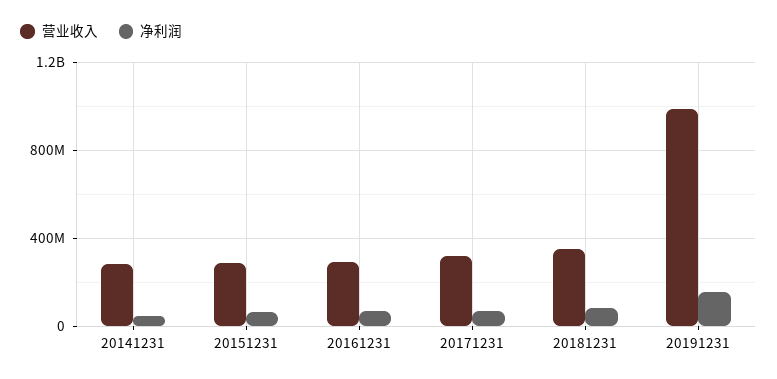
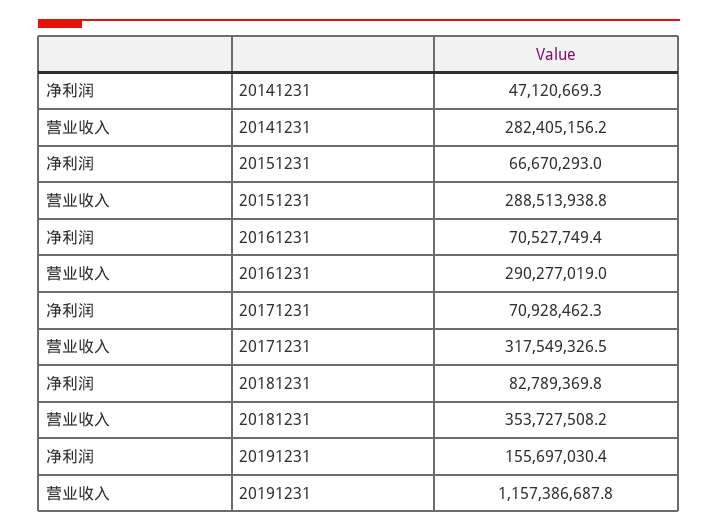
营业收入, 20191231: 1000000000 -> 1157386687.8

